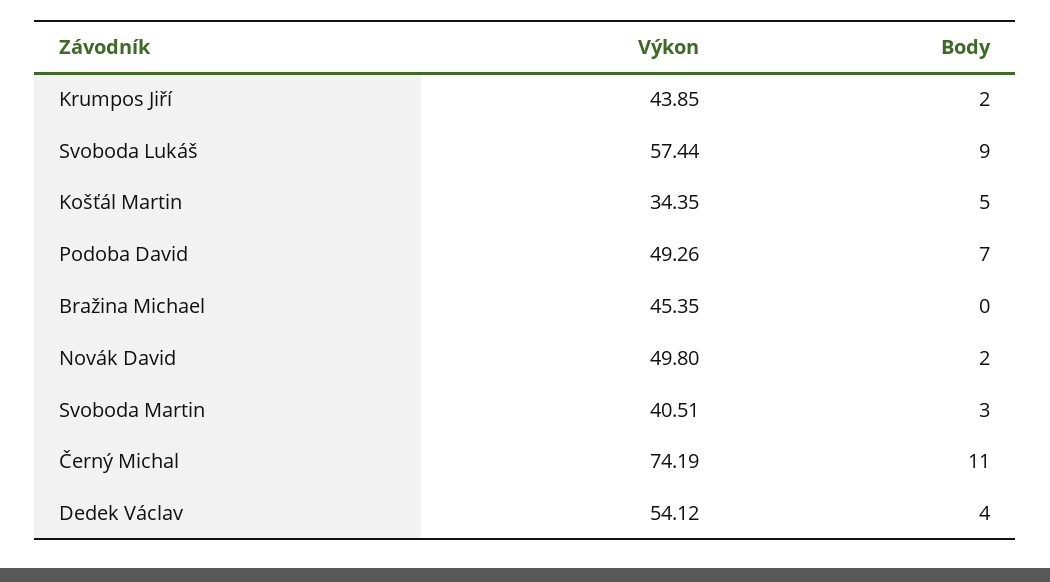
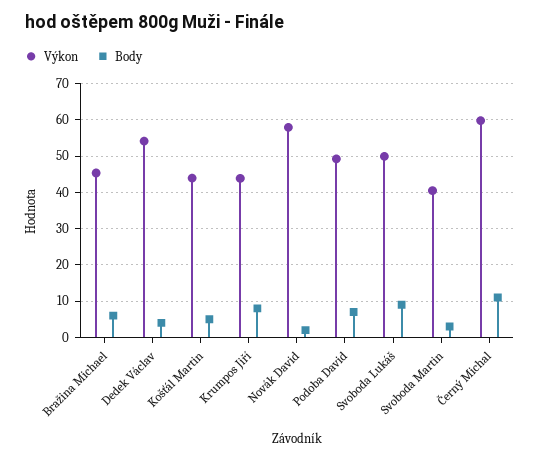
Body, Krumpos Jiří: 2 -> 8
Výkon, Svoboda Lukáš: 57.44 -> 50
Výkon, Košťál Martin: 34.35 -> 44
Body, Bražina Michael: 0 -> 6
Výkon, Novák David: 49.8 -> 58
Výkon, Černý Michal: 74.19 -> 60

